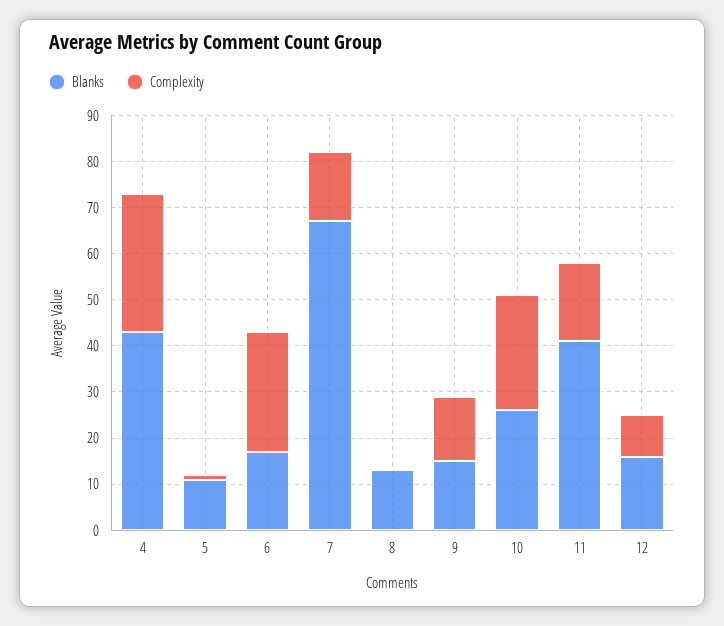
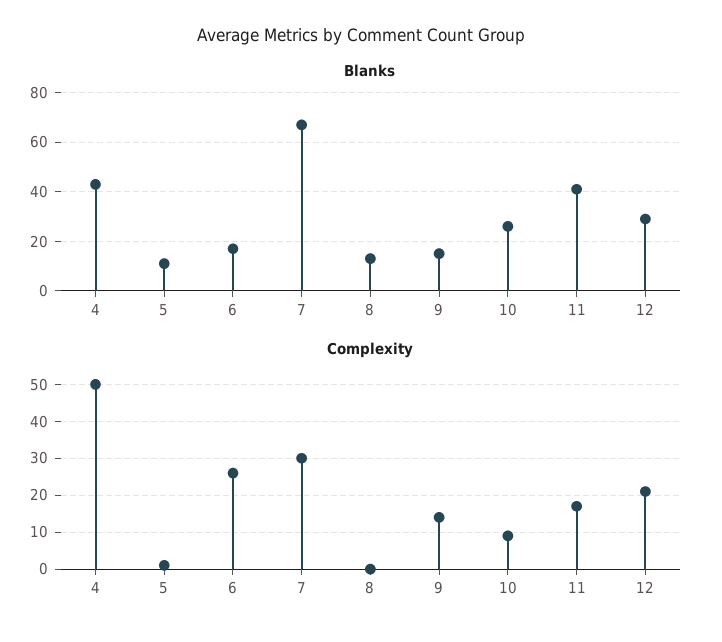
Complexity, 4: 30 -> 50
Complexity, 7: 15 -> 30
Complexity, 10: 25 -> 10
Blanks, 12: 15 -> 30
Complexity, 12: 10 -> 20

